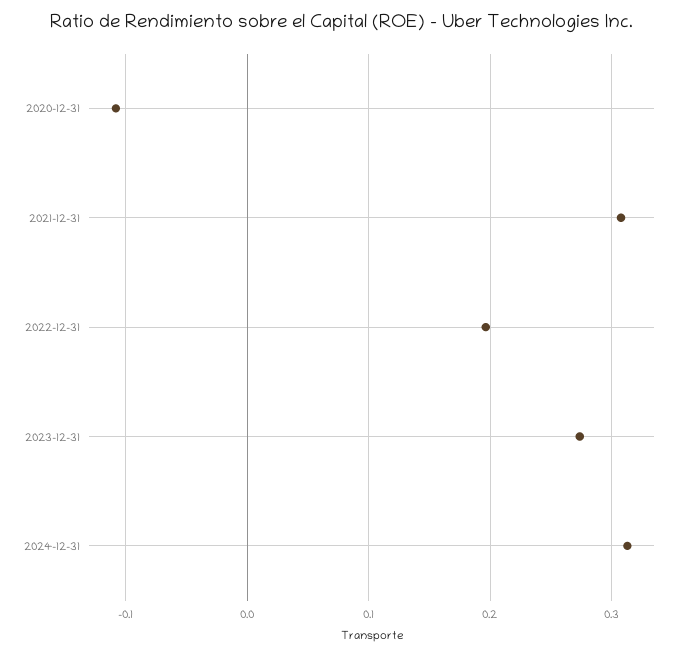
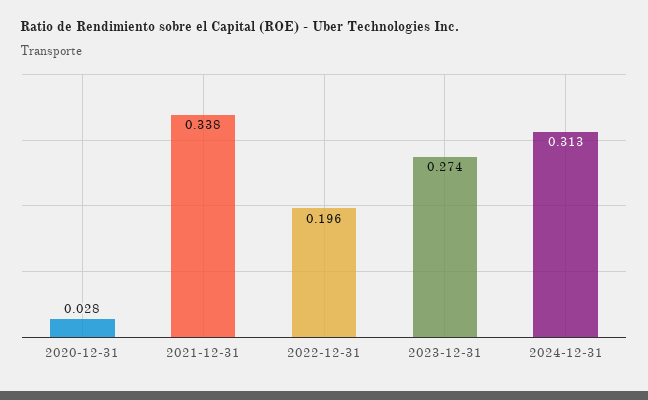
2020-12-31: -0.11 -> 0.028
2021-12-31: 0.31 -> 0.338

